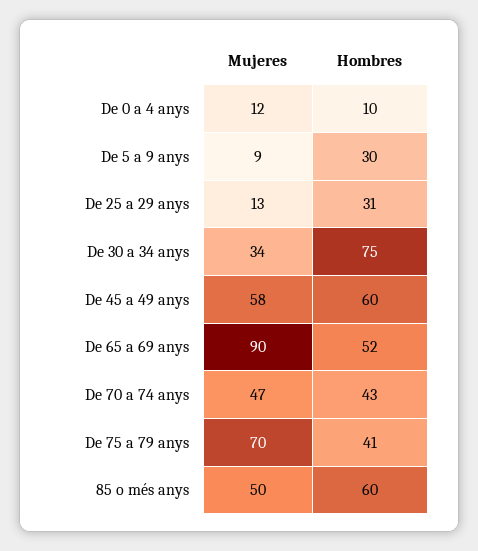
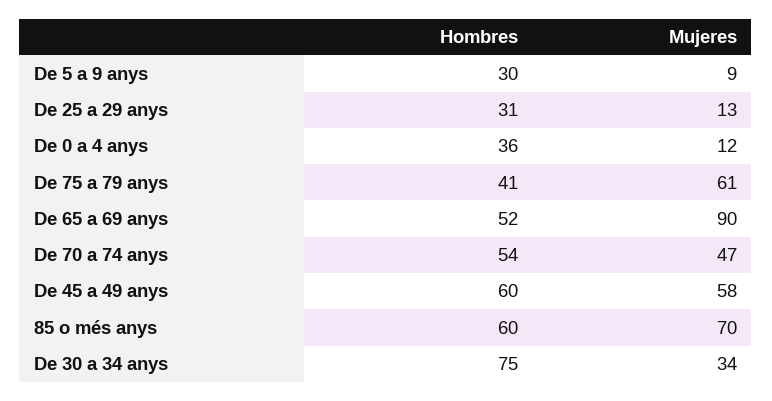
Hombres, De 0 a 4 anys: 10 -> 36
Hombres, De 70 a 74 anys: 43 -> 54
Mujeres, De 75 a 79 anys: 70 -> 61
Mujeres, 85 o més anys: 50 -> 70

